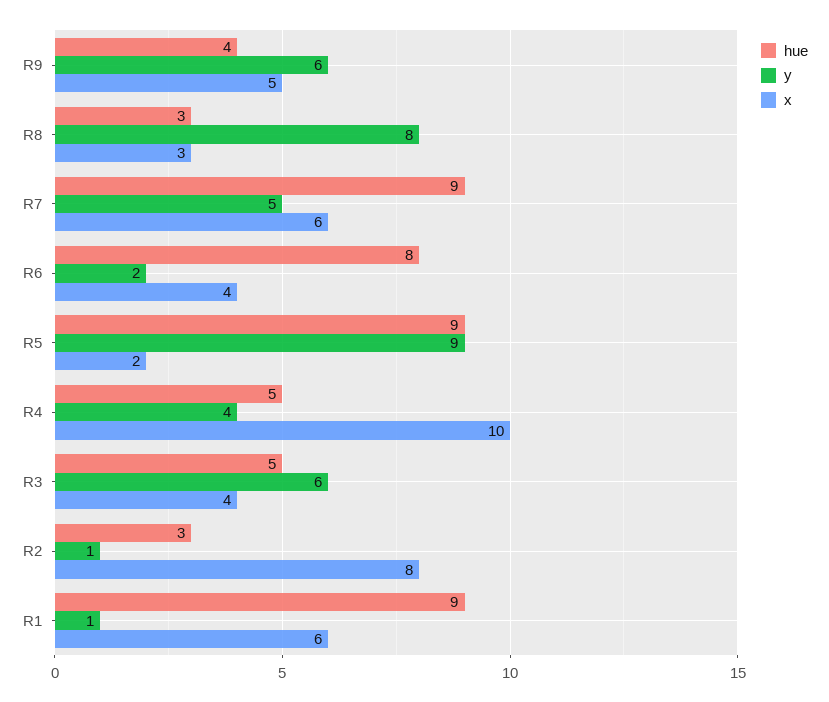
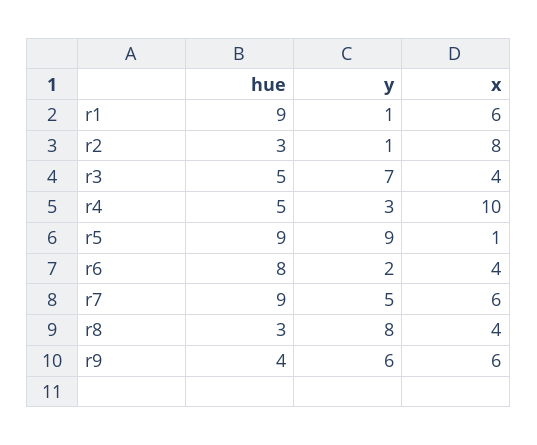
x, R9: 5 -> 6
x, R8: 3 -> 4
x, R5: 2 -> 1
y, R4: 4 -> 3
y, R3: 6 -> 7

